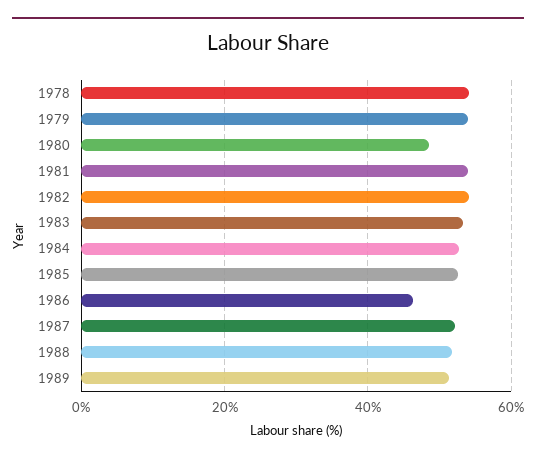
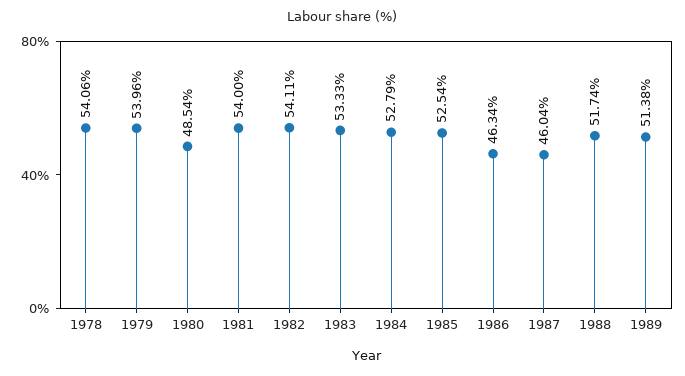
1987: 52 -> 46.04

